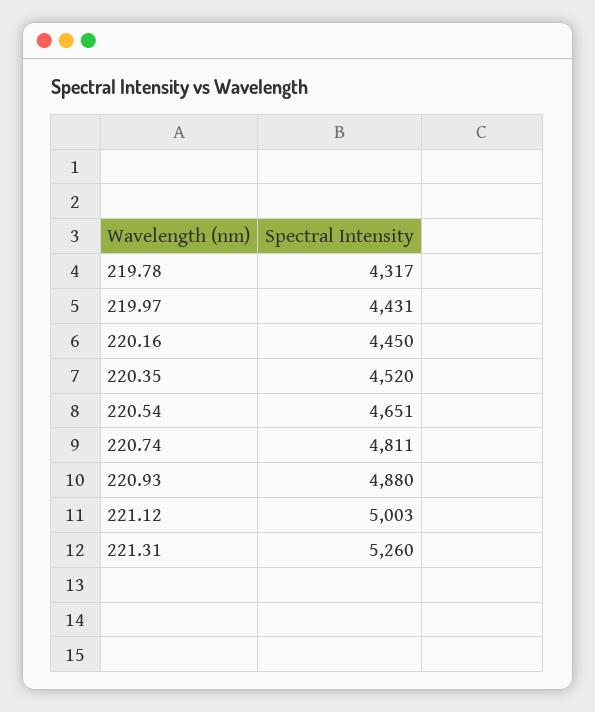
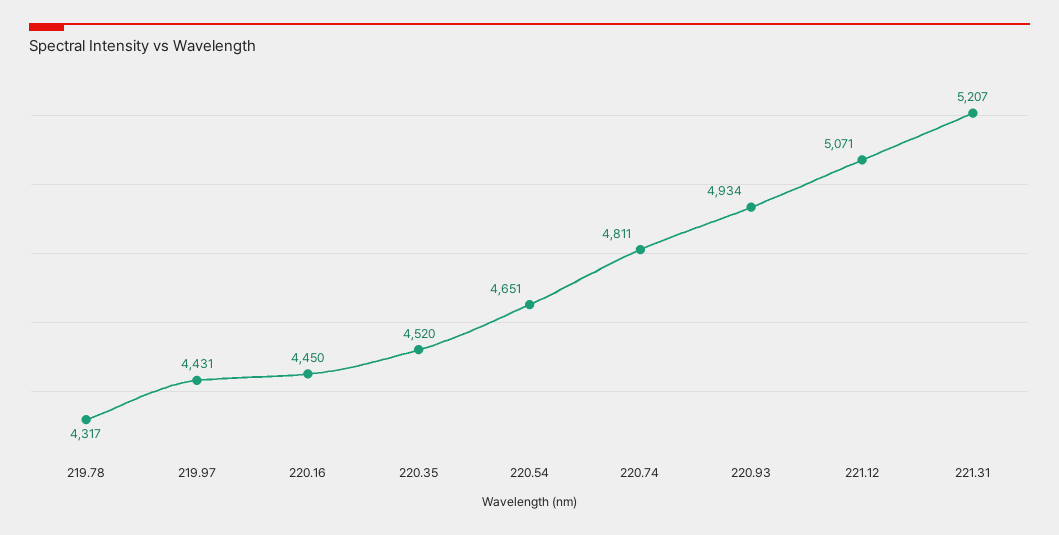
220.93: 4880 -> 4934
221.12: 5003 -> 5071
221.31: 5260 -> 5207

